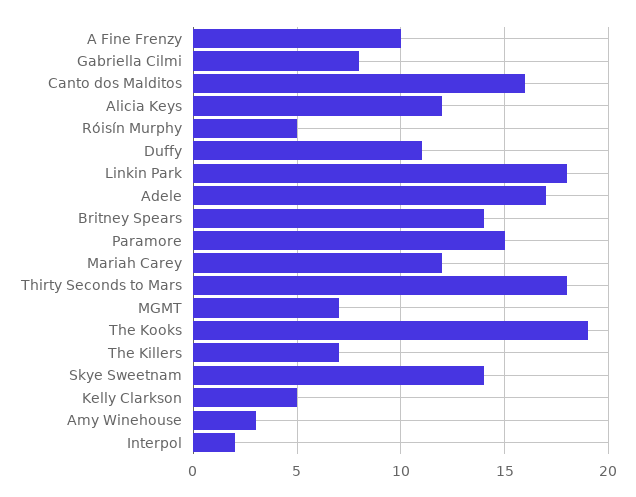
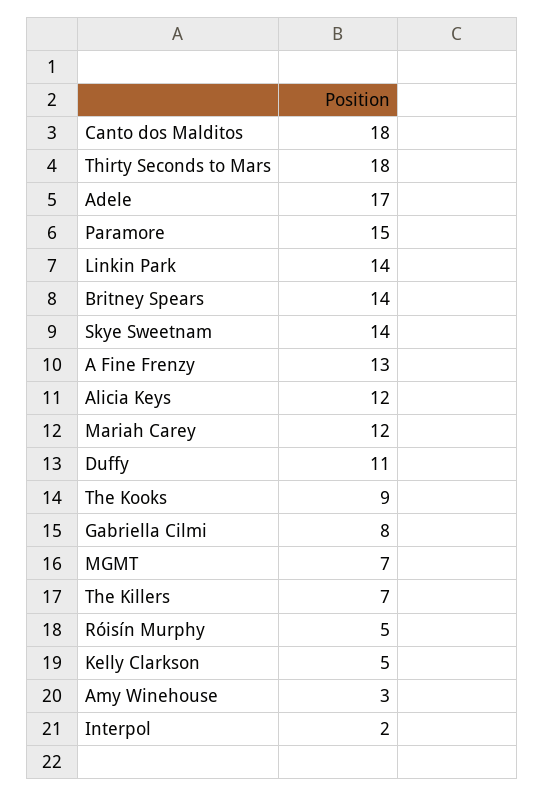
A Fine Frenzy: 10 -> 13
Canto dos Malditos: 16 -> 18
Linkin Park: 18 -> 14
The Kooks: 19 -> 9

